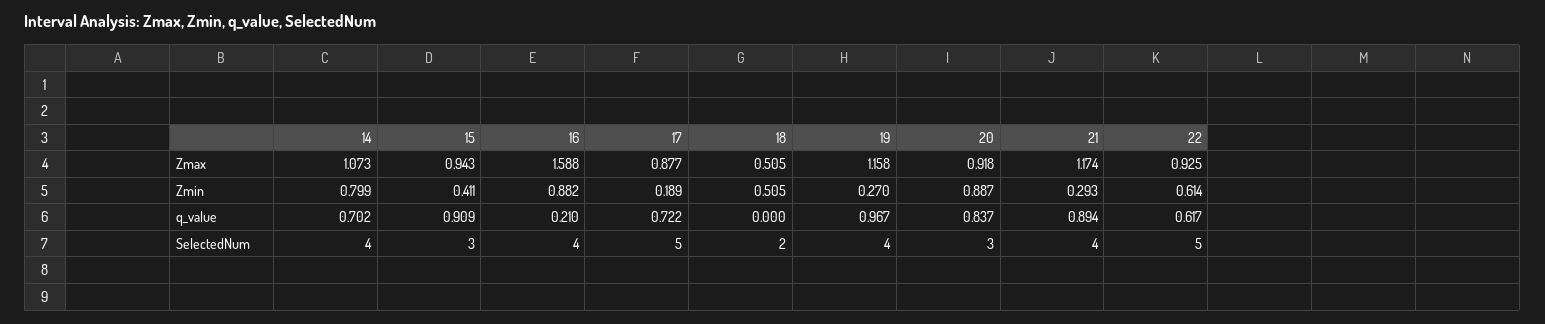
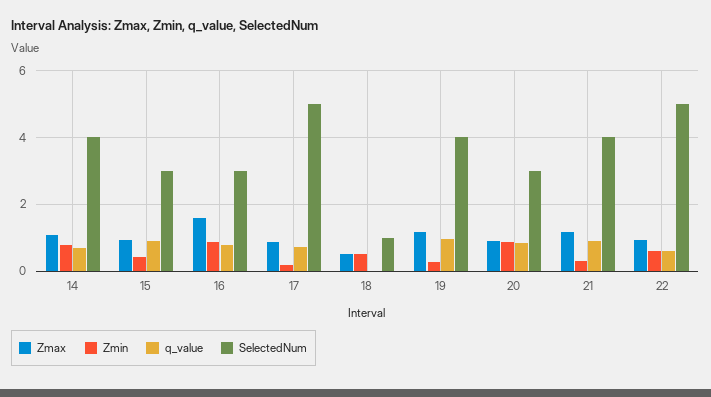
q_value, 16: 0.21 -> 0.8
SelectedNum, 16: 4 -> 3
SelectedNum, 18: 2 -> 1

